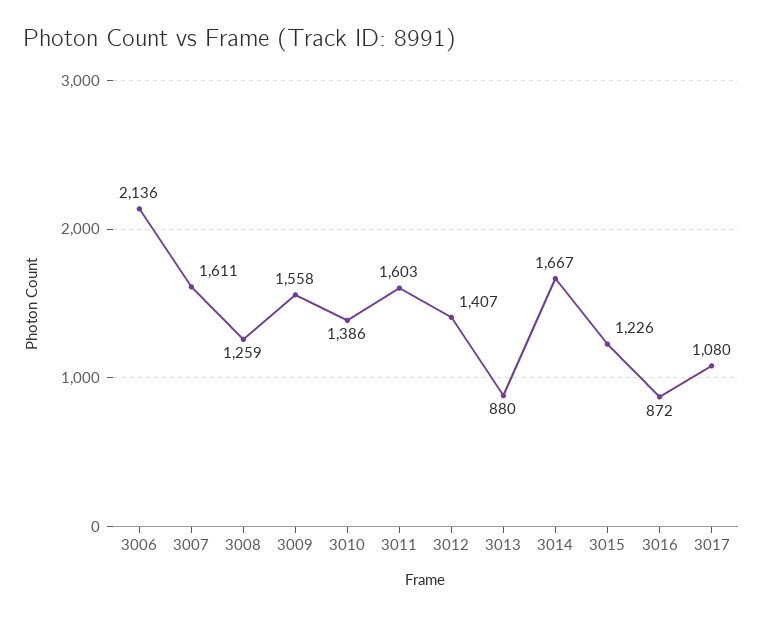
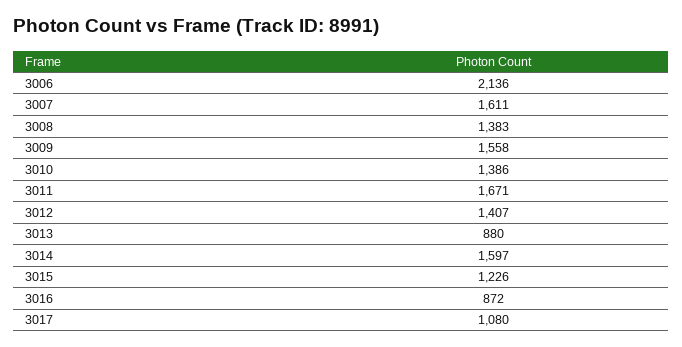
3008: 1259 -> 1383
3011: 1603 -> 1671
3014: 1667 -> 1597

